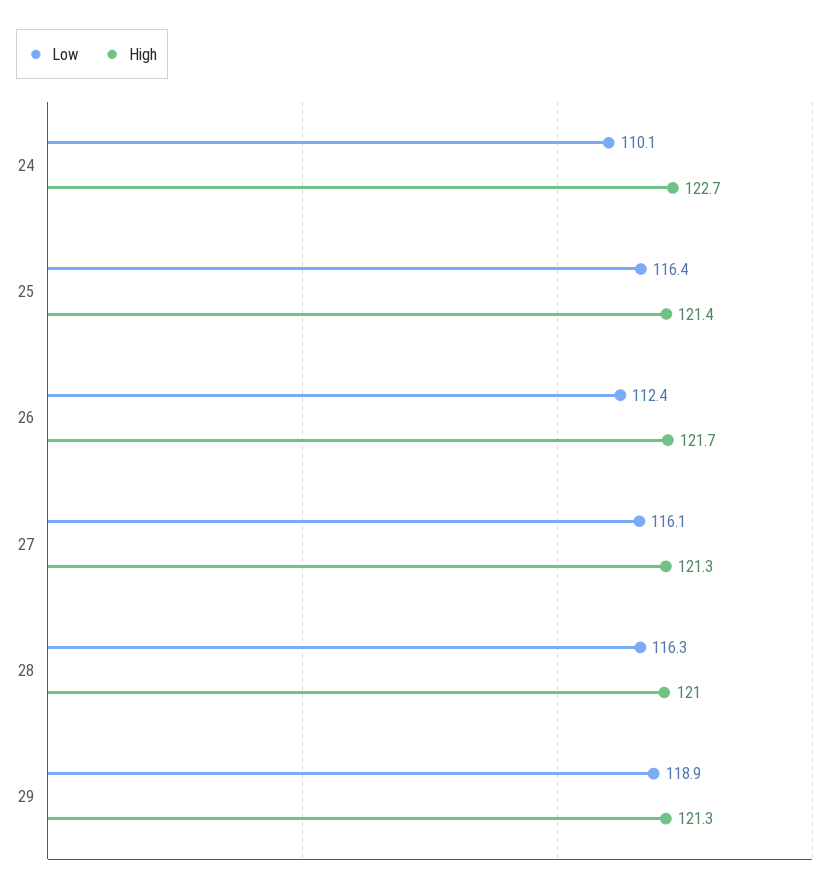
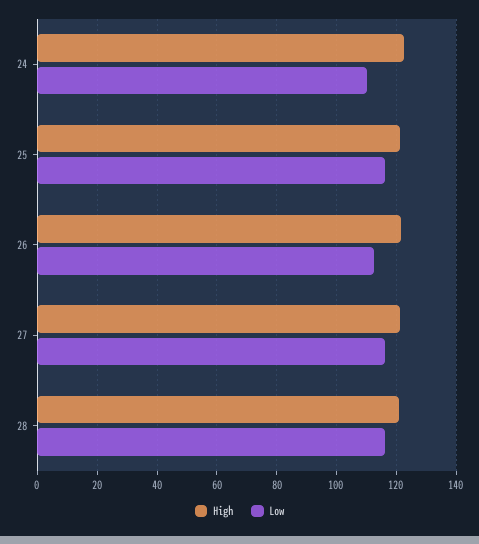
Low, 29: 118.9 -> none
High, 29: 121.3 -> none

